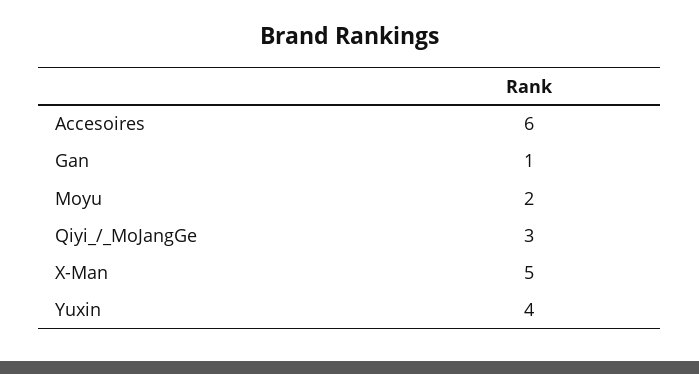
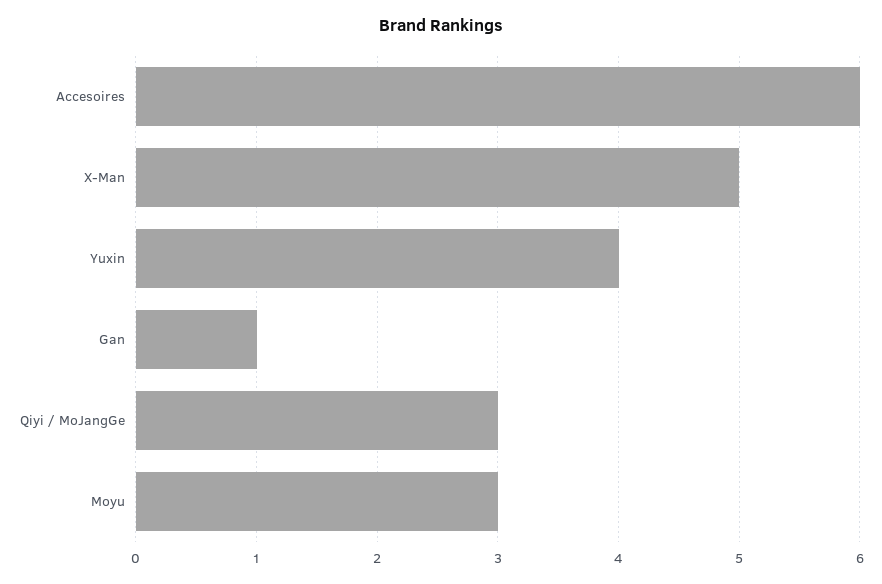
Moyu: 2 -> 3

